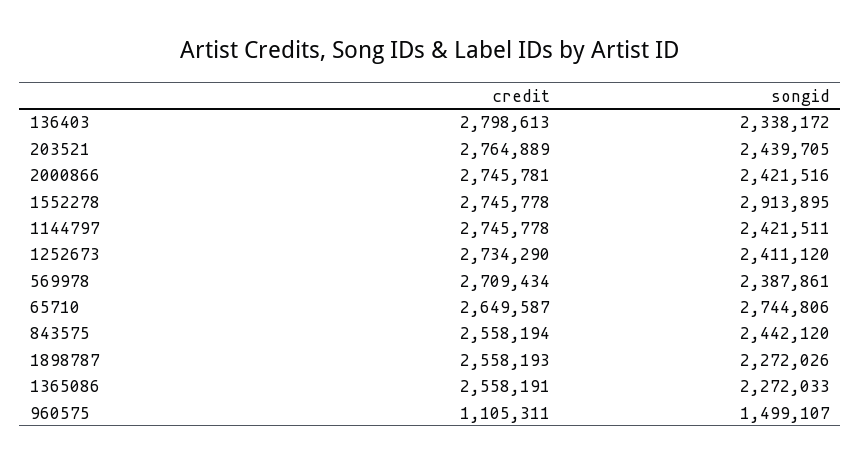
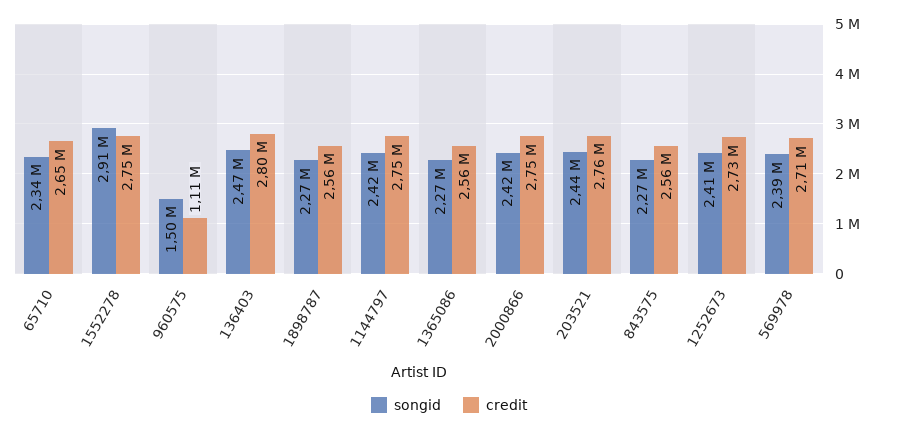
songid, 136403: 2338172 -> 2470000
songid, 65710: 2744806 -> 2340000
songid, 843575: 2442120 -> 2270000

